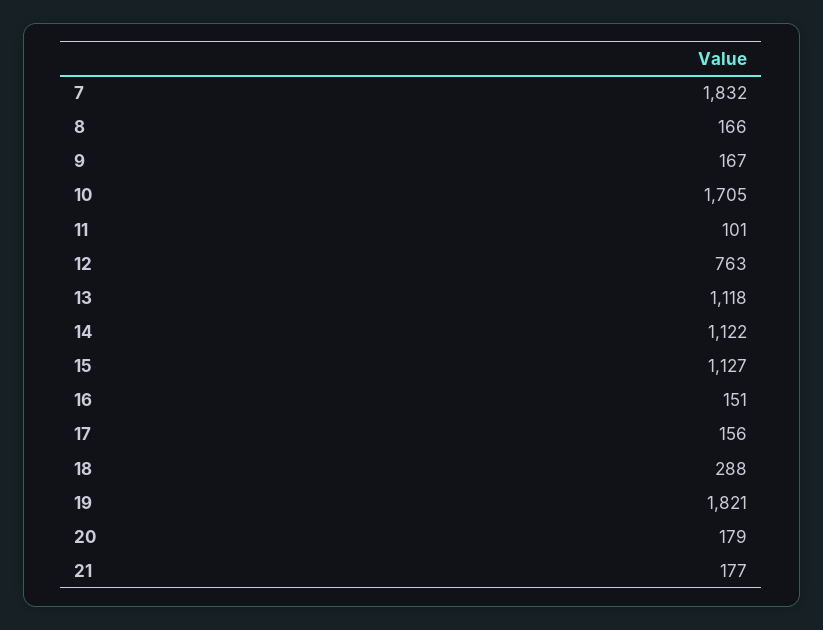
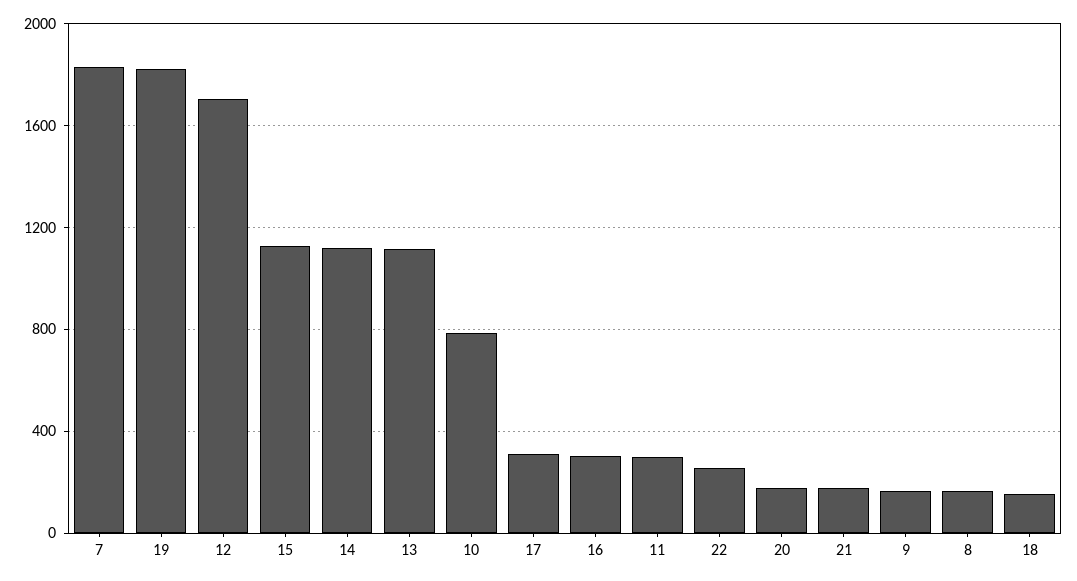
10: 1705 -> 800
11: 101 -> 300
12: 763 -> 1700
16: 151 -> 300
17: 156 -> 300
18: 288 -> 150
22: none -> 250

